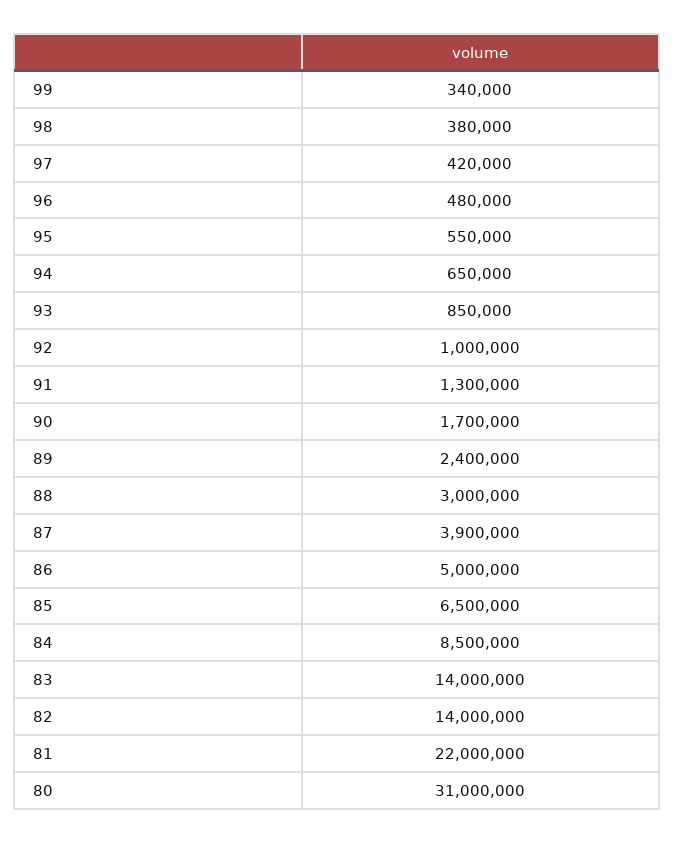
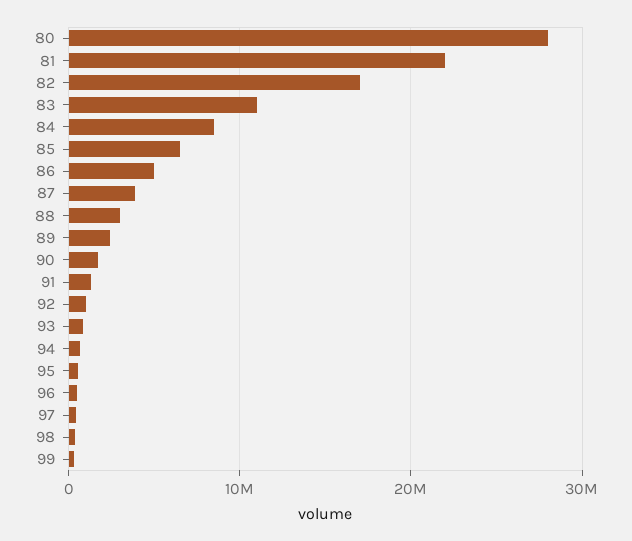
83: 14000000 -> 11000000
82: 14000000 -> 17000000
80: 31000000 -> 28000000

